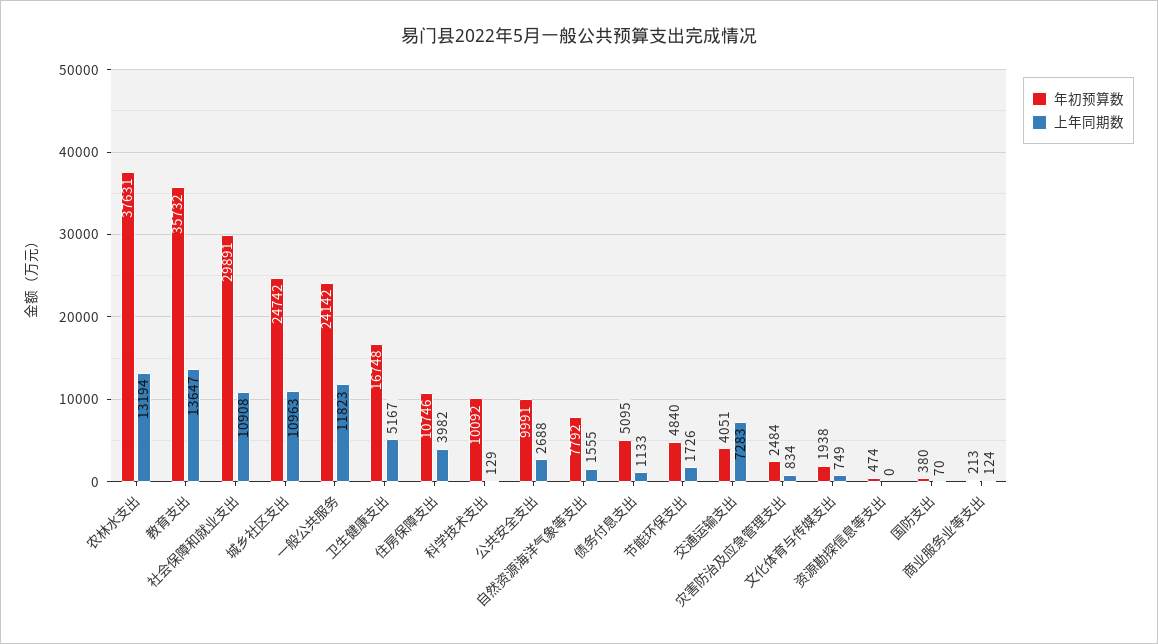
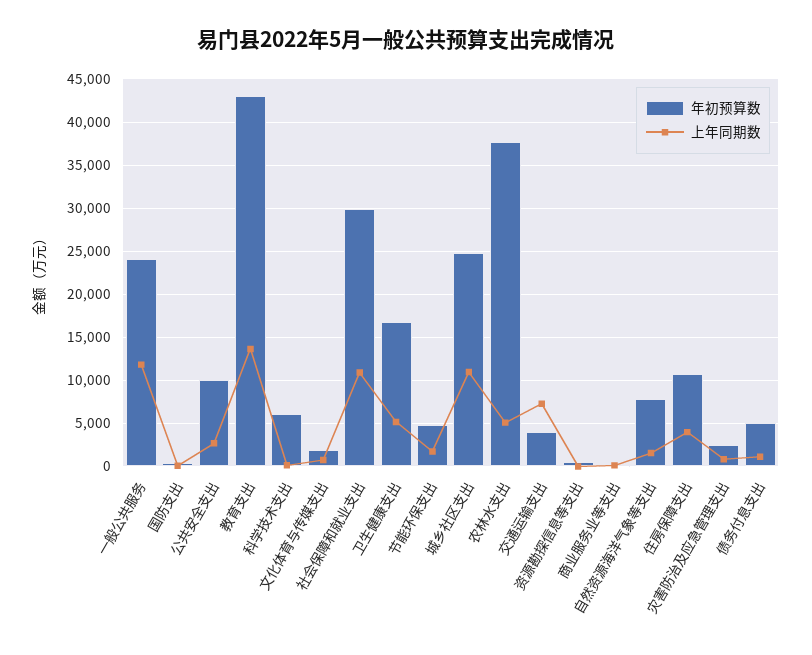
上年同期数, 农林水支出: 13194 -> 5000
年初预算数, 教育支出: 35732 -> 43000
年初预算数, 科学技术支出: 10092 -> 6000

